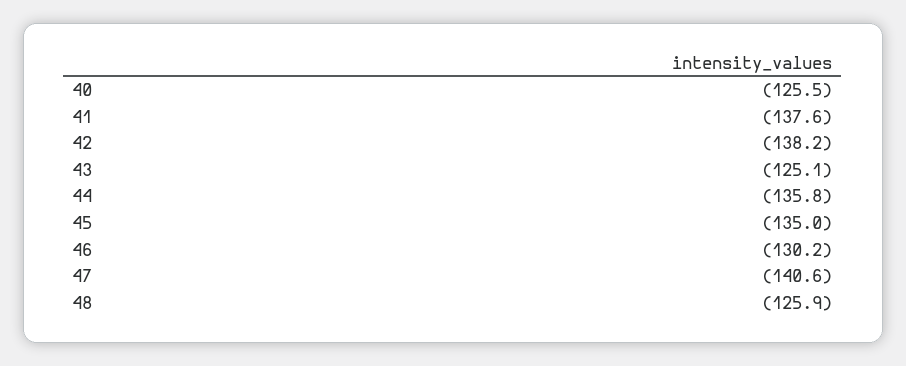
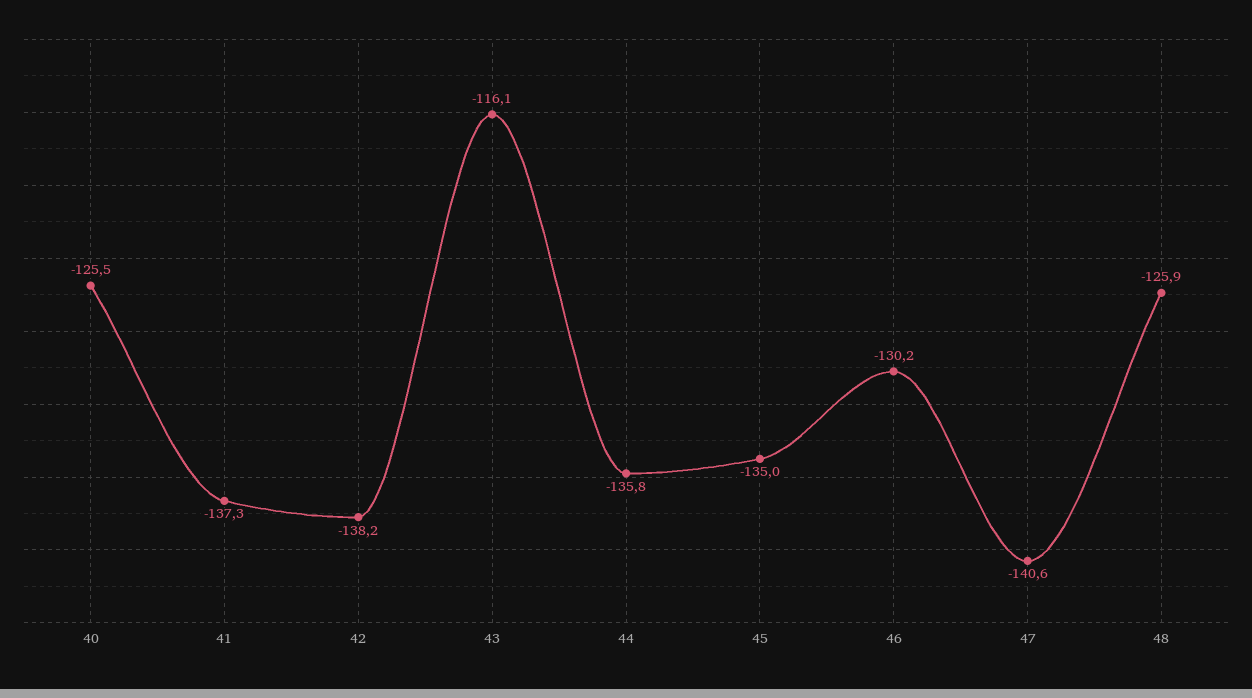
41: -137.6 -> -137.3
43: -125.1 -> -116.1

